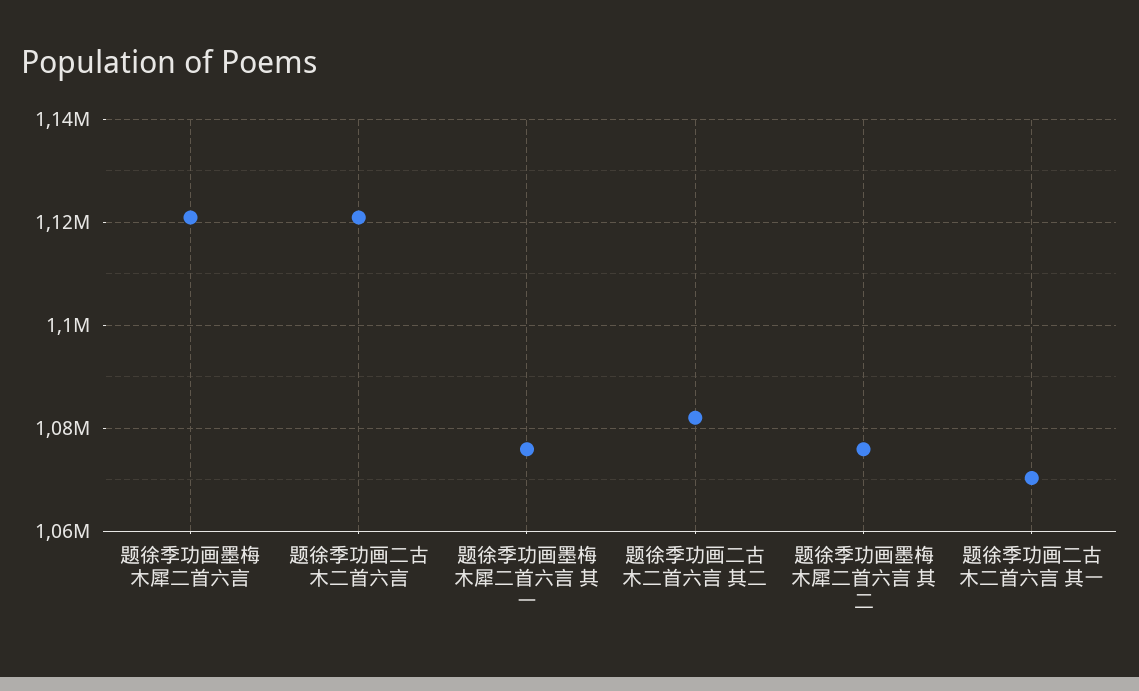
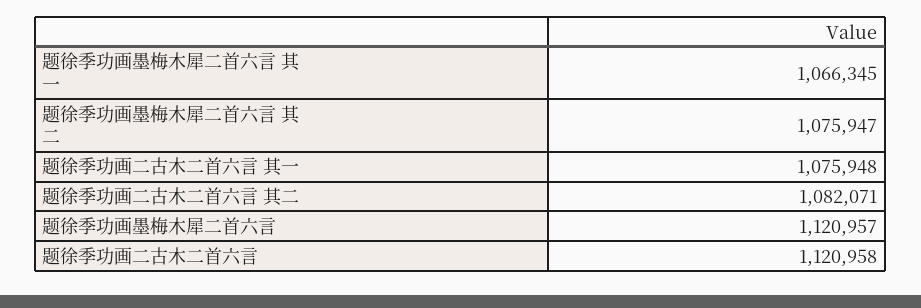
题徐季功画墨梅木犀二首六言 其一: 1076000 -> 1066345
题徐季功画二古木二首六言 其一: 1070000 -> 1075948

